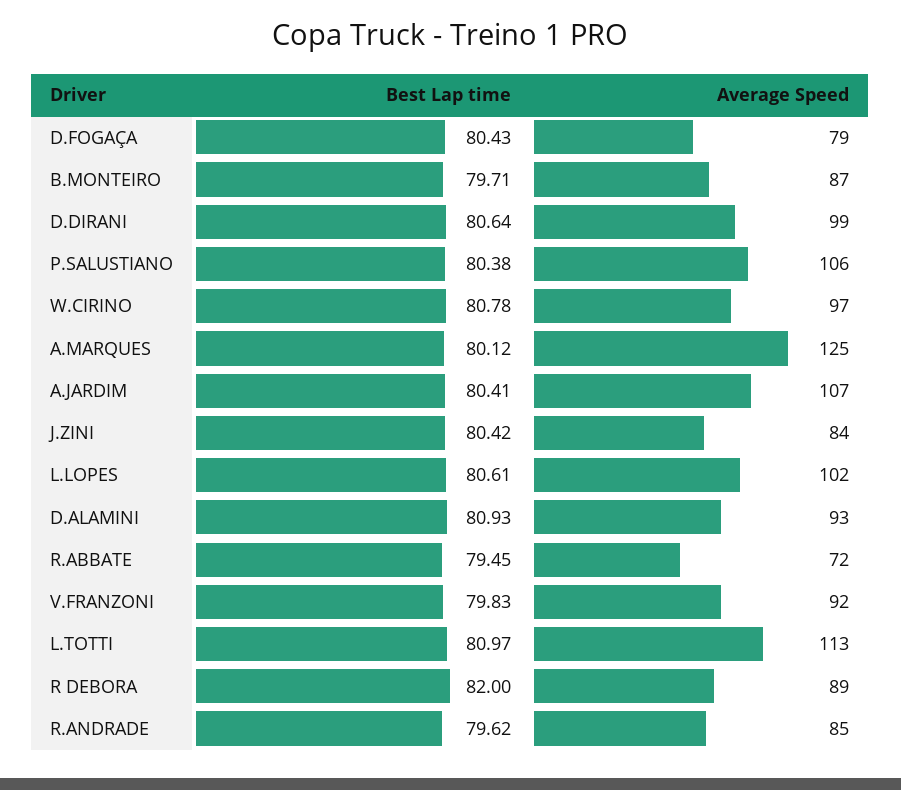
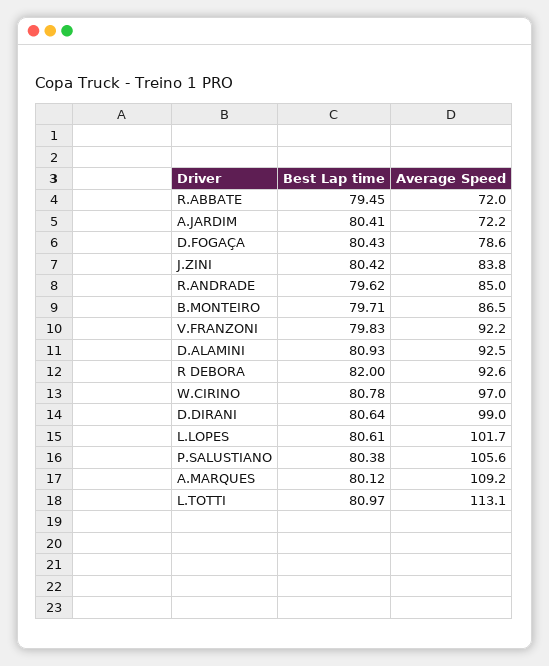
Average Speed, A.MARQUES: 125 -> 109.2
Average Speed, A.JARDIM: 107 -> 72.2
Average Speed, R DEBORA: 89 -> 92.6

